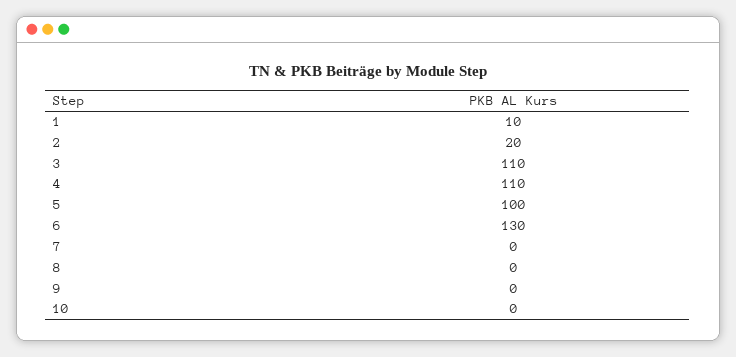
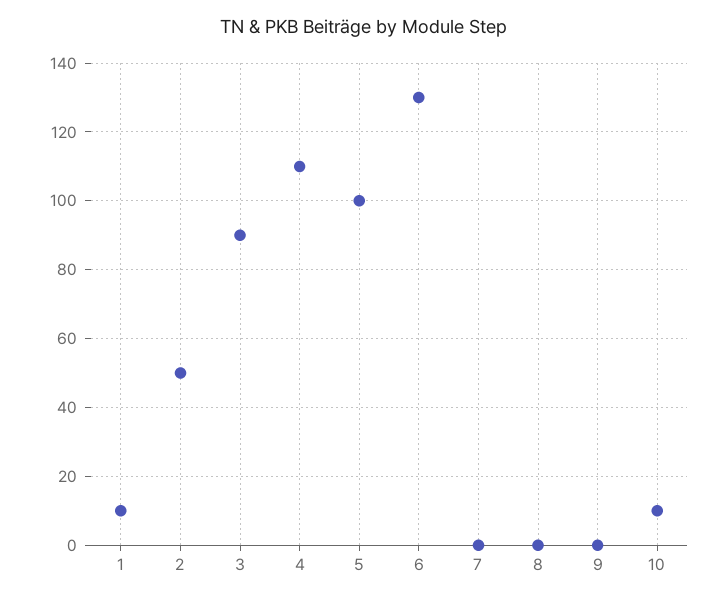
2: 20 -> 50
3: 110 -> 90
10: 0 -> 10

